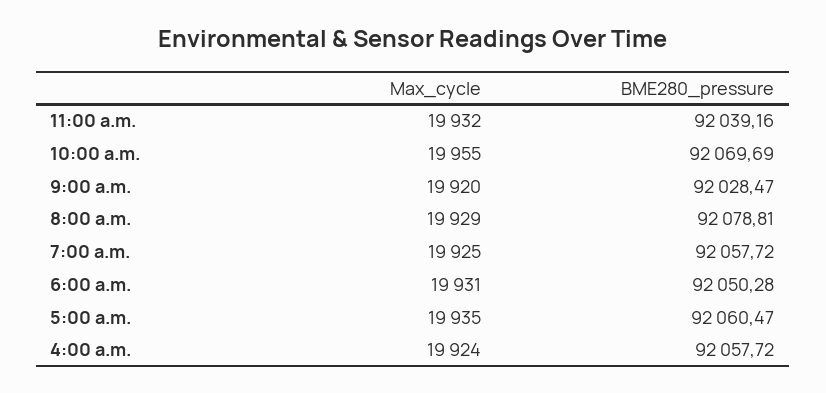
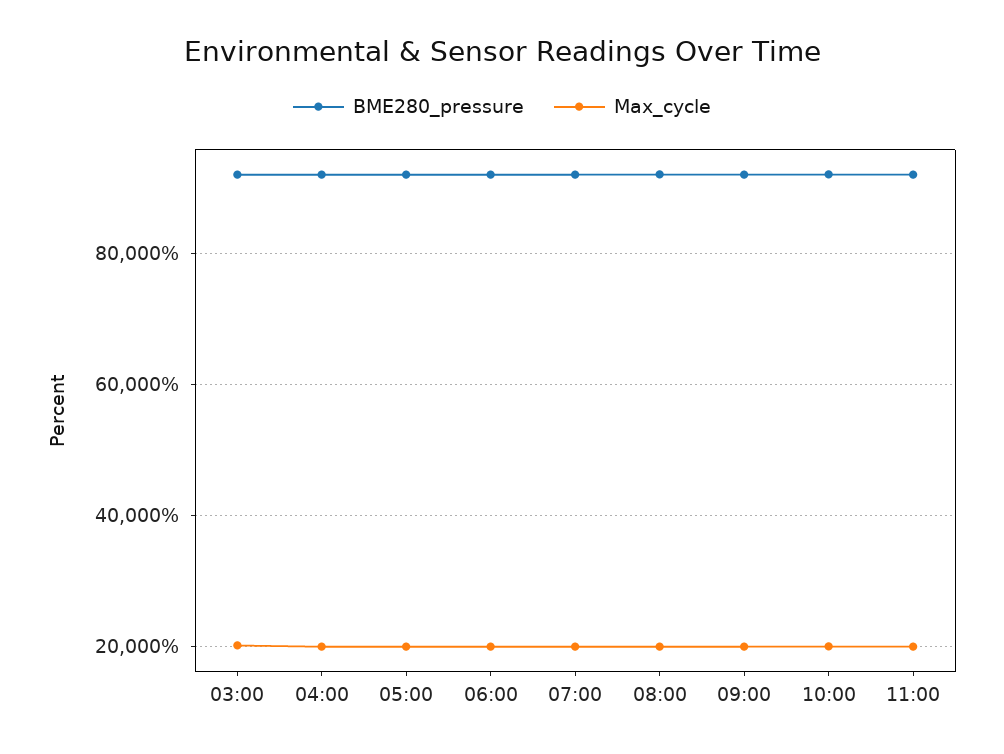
BME280_pressure, 03:00: none -> 92000
Max_cycle, 03:00: none -> 20000

